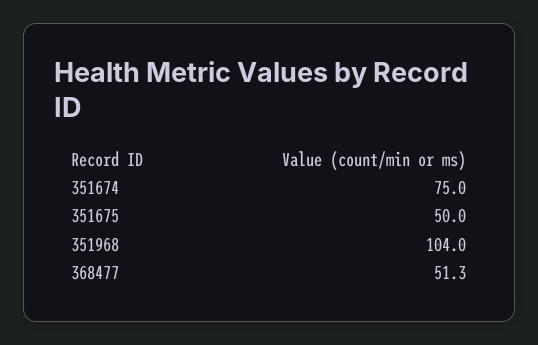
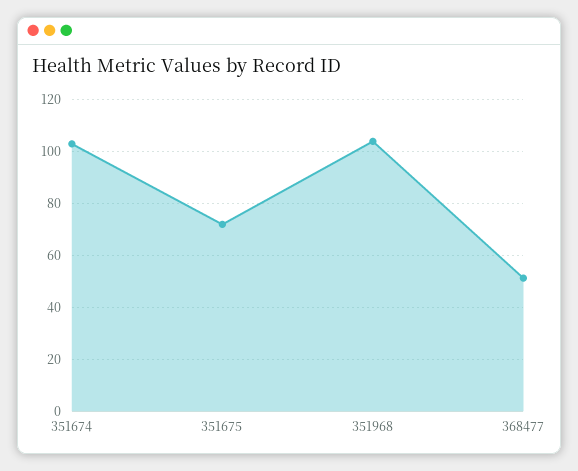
351674: 75 -> 102.5
351675: 50 -> 72.5

